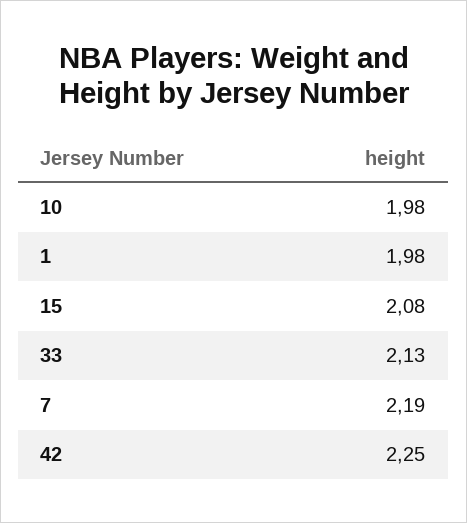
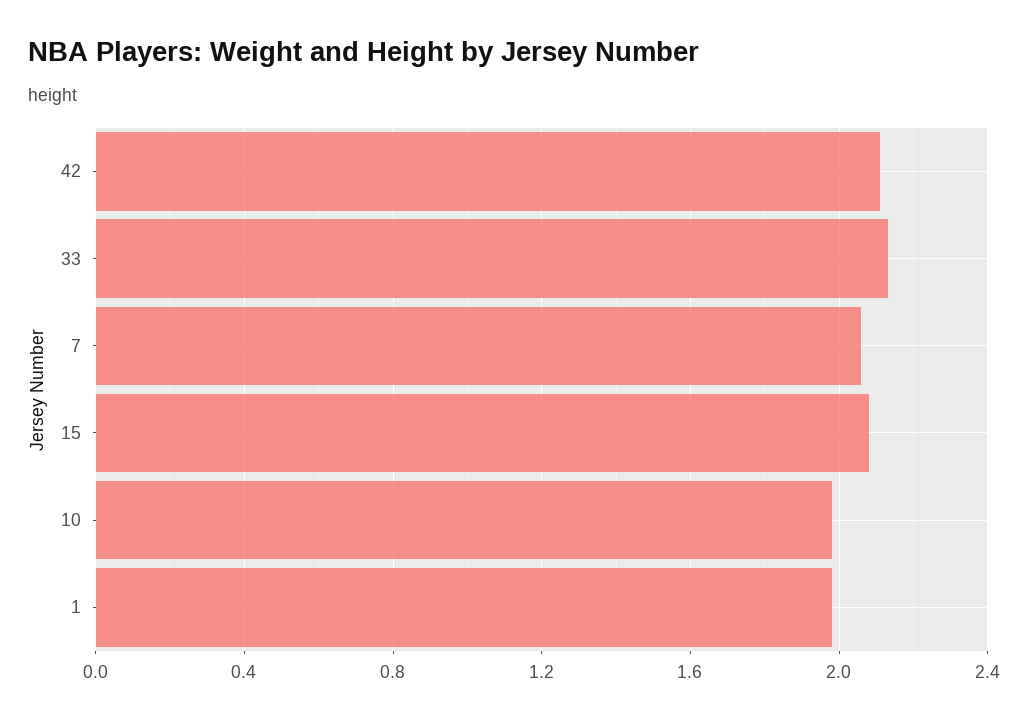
7: 2.19 -> 2.05
42: 2.25 -> 2.1

